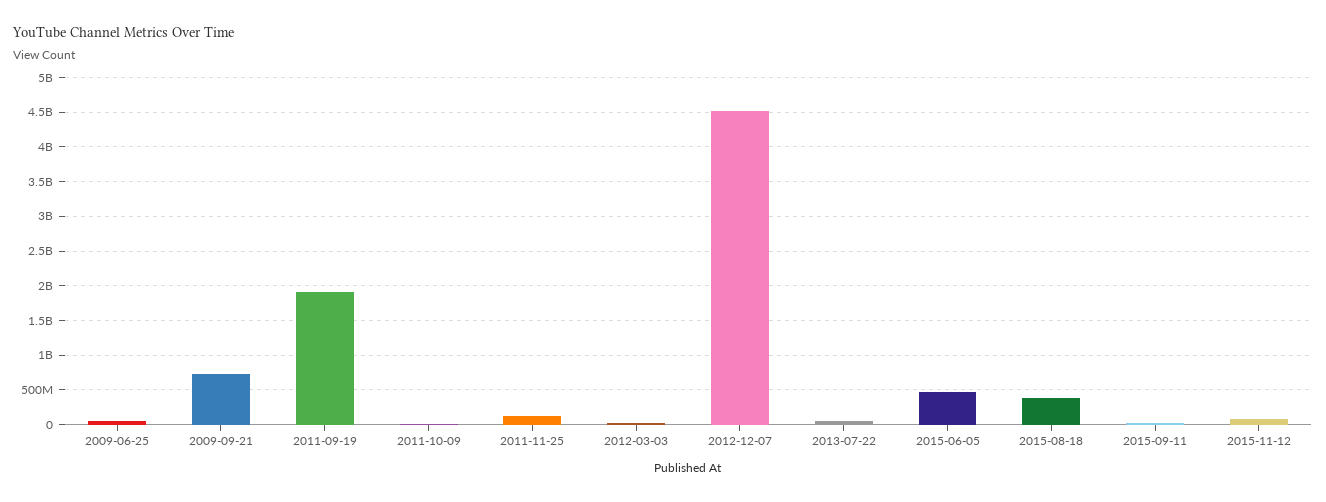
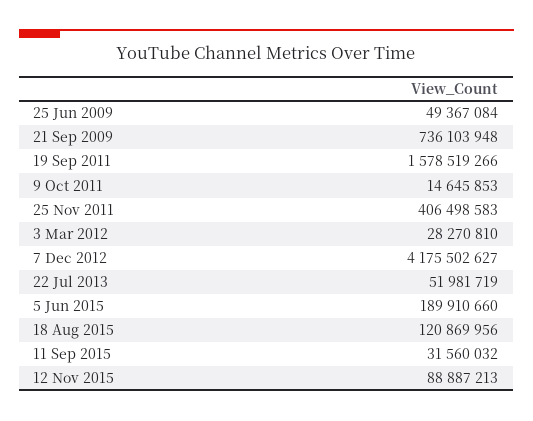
2011-09-19: 1900000000 -> 1578519266
2011-11-25: 100000000 -> 406498583
2012-12-07: 4500000000 -> 4175502627
2015-06-05: 500000000 -> 189910660
2015-08-18: 400000000 -> 120869956

